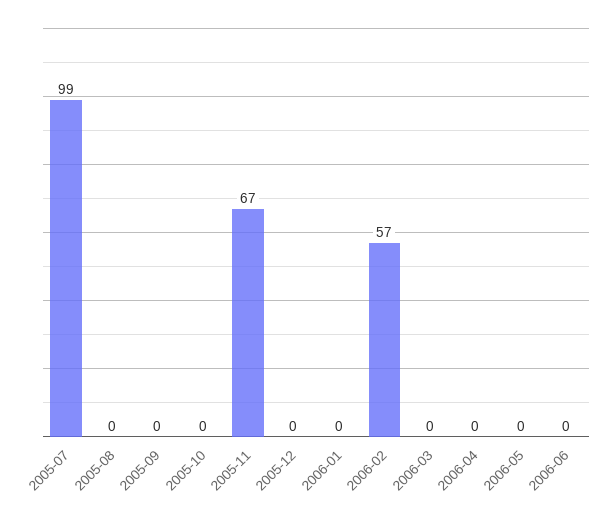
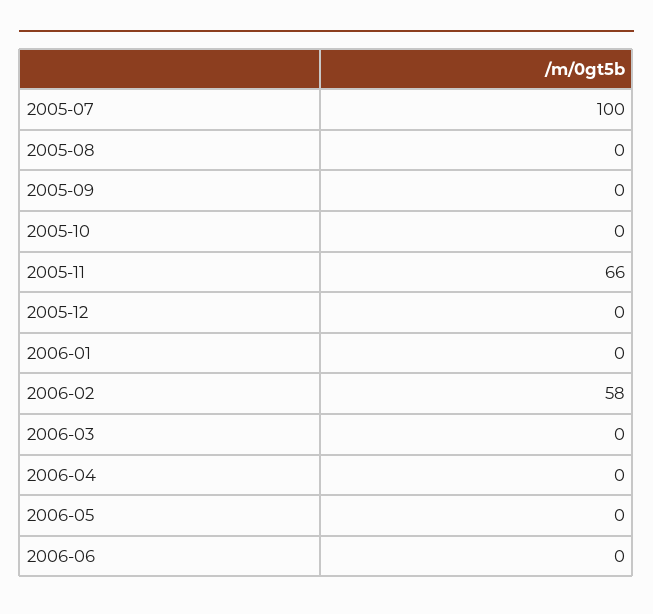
2005-07: 99 -> 100
2005-11: 67 -> 66
2006-02: 57 -> 58

